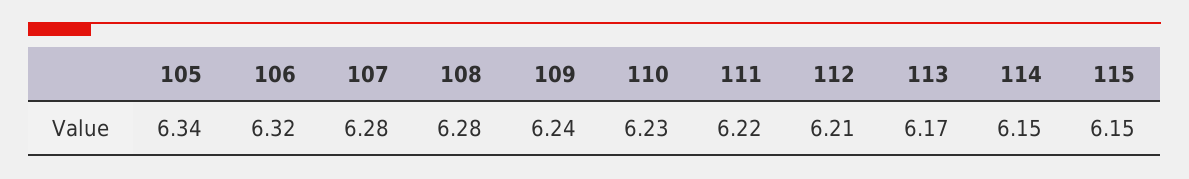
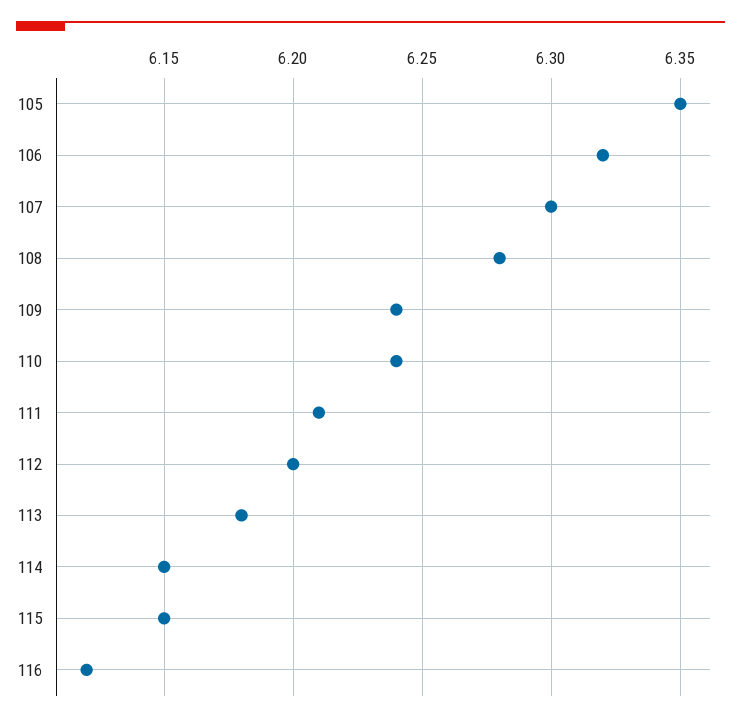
105: 6.34 -> 6.35
107: 6.28 -> 6.3
110: 6.23 -> 6.24
111: 6.22 -> 6.21
112: 6.21 -> 6.2
113: 6.17 -> 6.18
116: none -> 6.12

